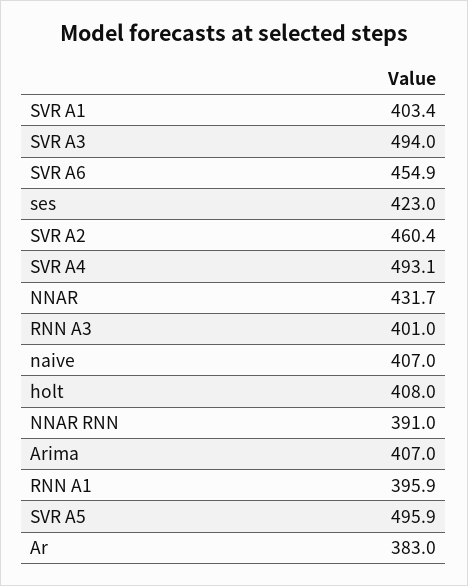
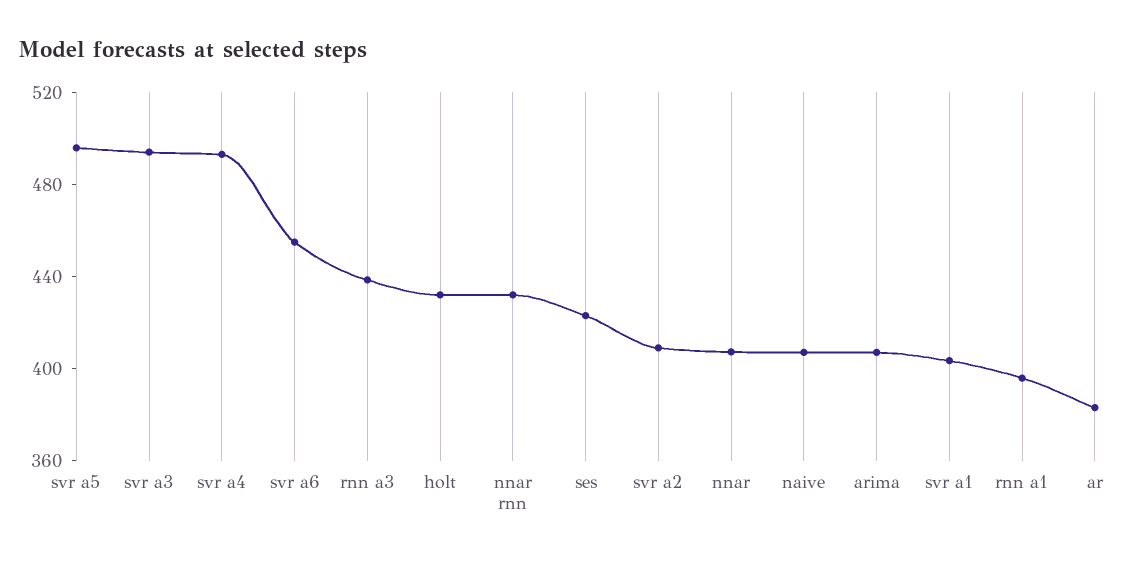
SVR A2: 460.4 -> 410
NNAR: 431.7 -> 410
RNN A3: 401 -> 440
holt: 408 -> 430
NNAR RNN: 391 -> 430

